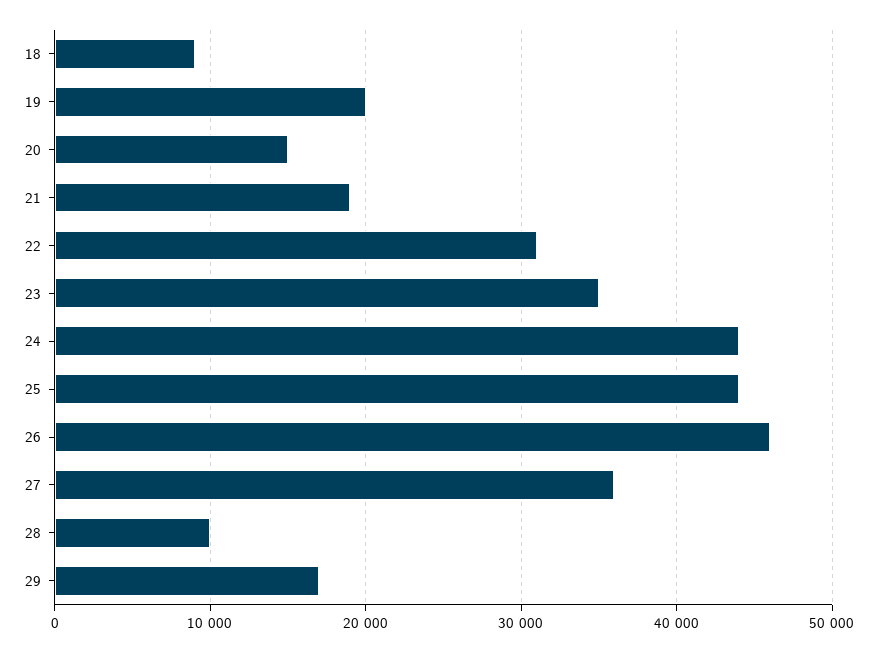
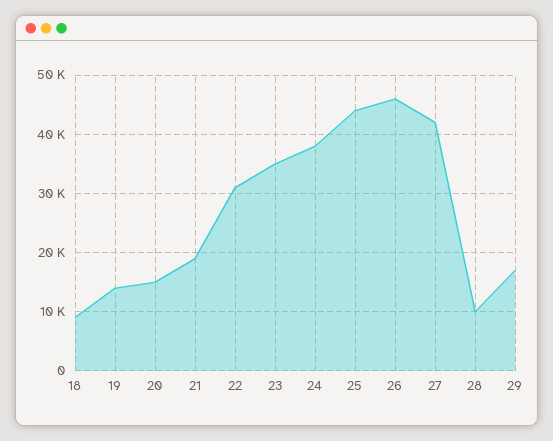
19: 20000 -> 14000
24: 44000 -> 38000
27: 36000 -> 42000

